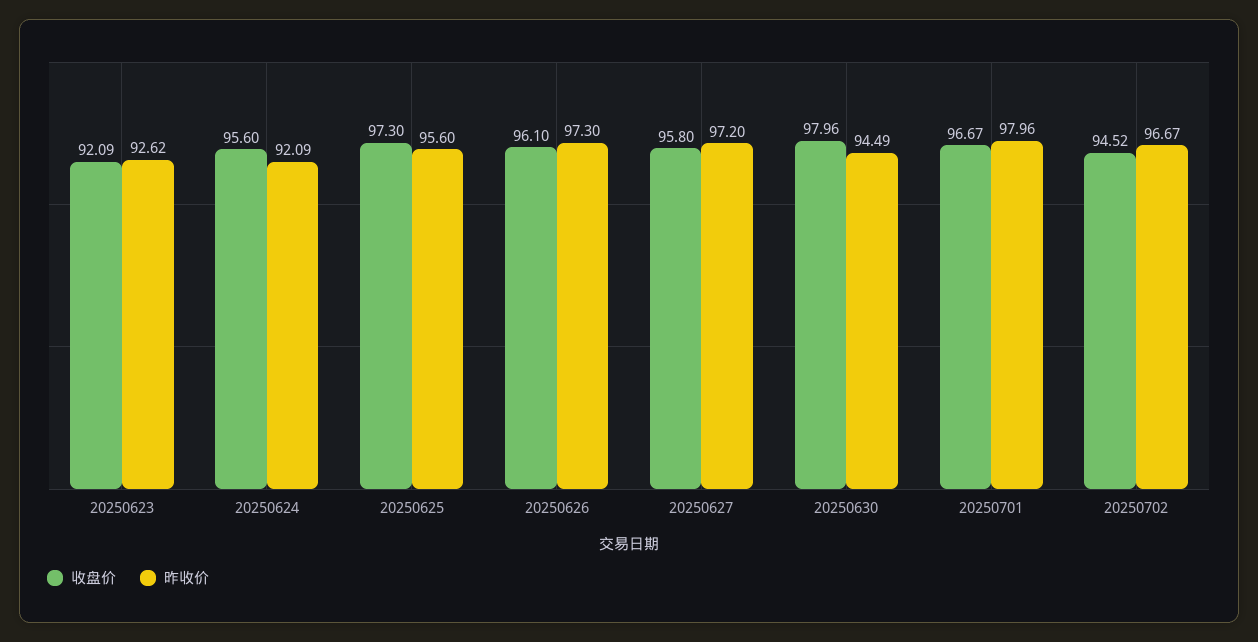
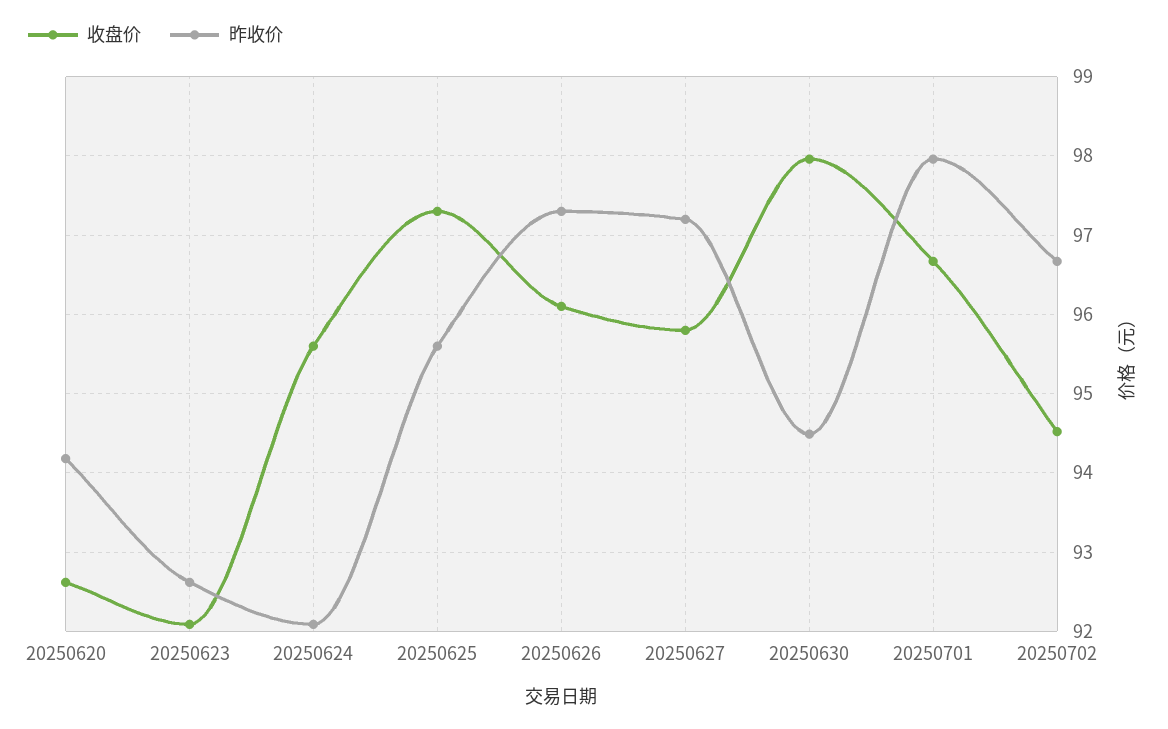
收盘价, 20250620: none -> 92.6
昨收价, 20250620: none -> 94.2

